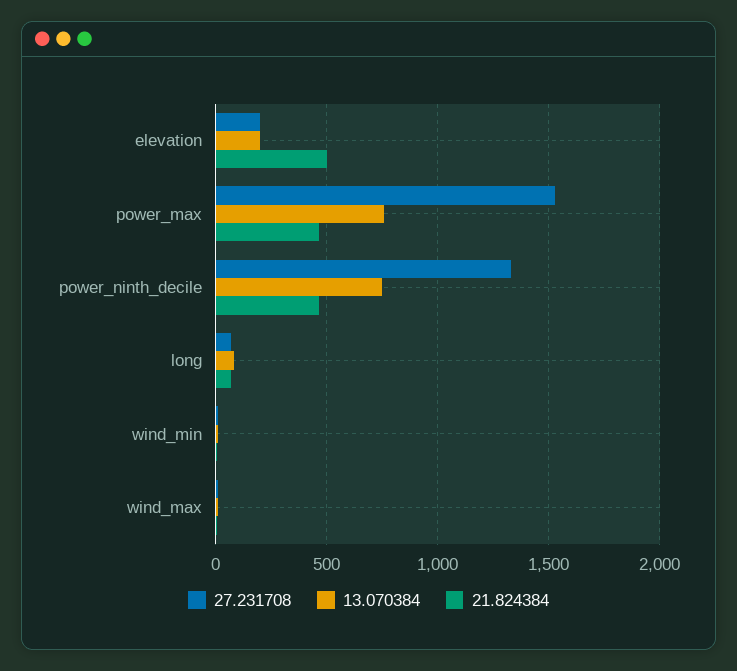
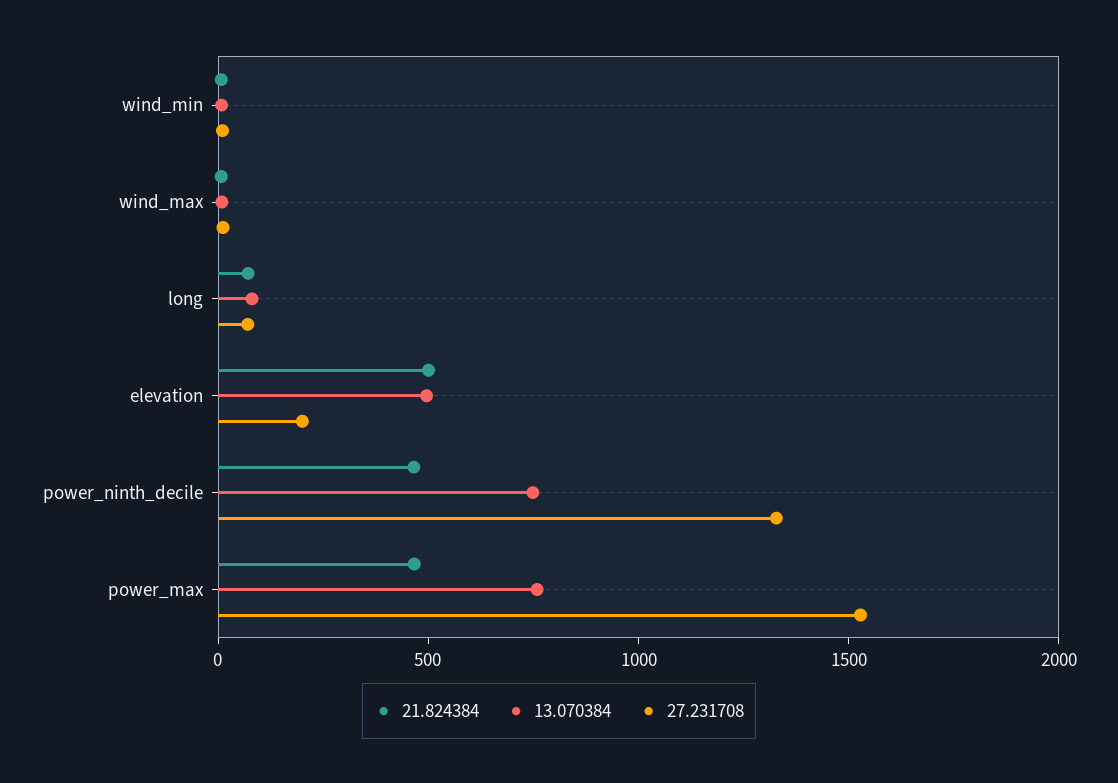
13.070384, elevation: 200 -> 500

